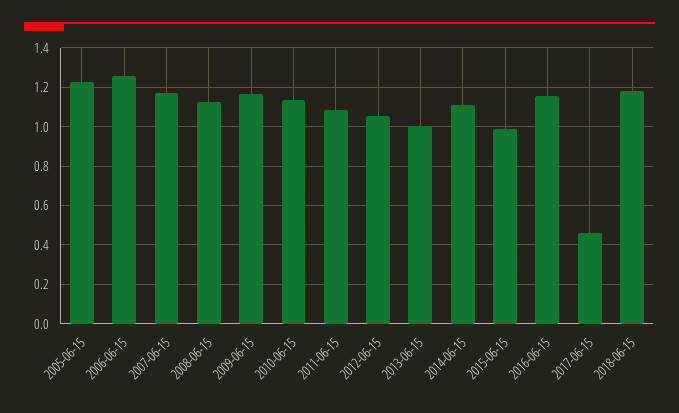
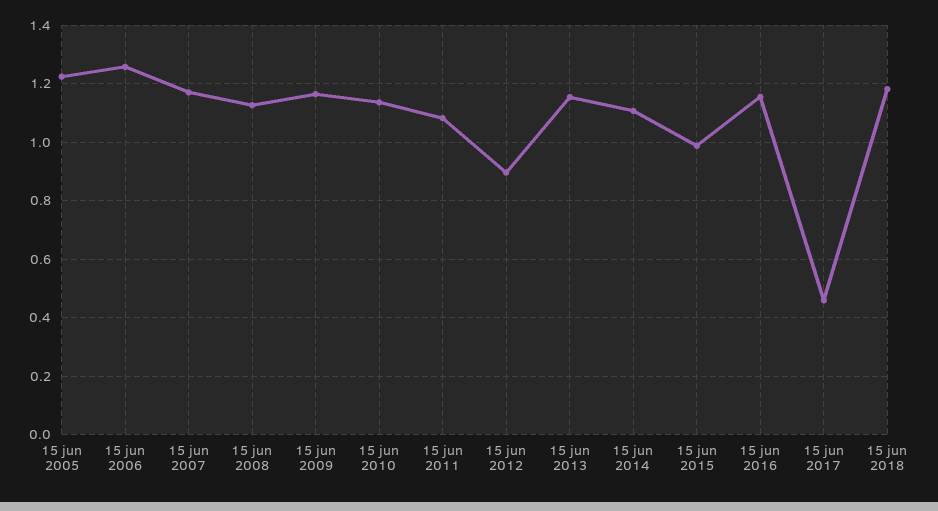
2012-06-15: 1.05 -> 0.9
2013-06-15: 1 -> 1.15

